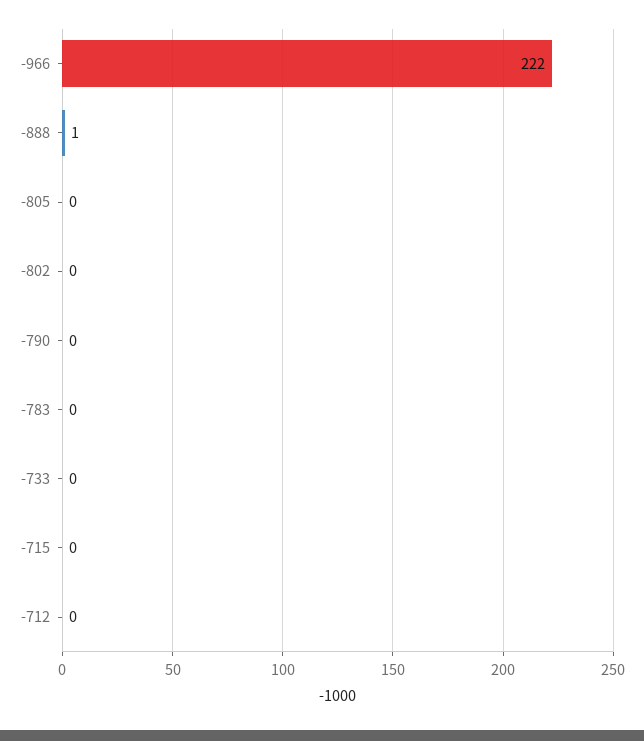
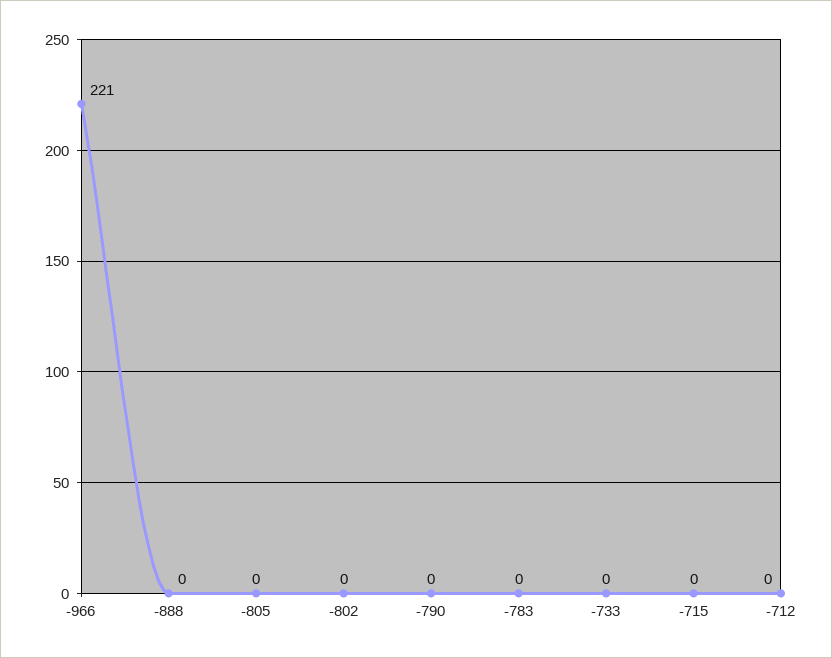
-966: 222 -> 221
-888: 1 -> 0

